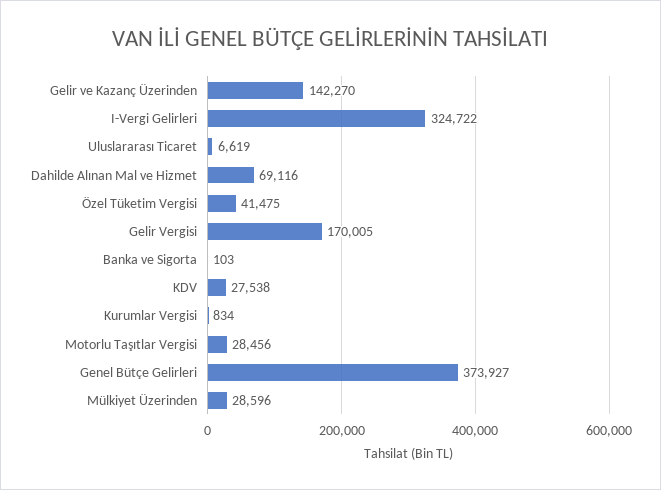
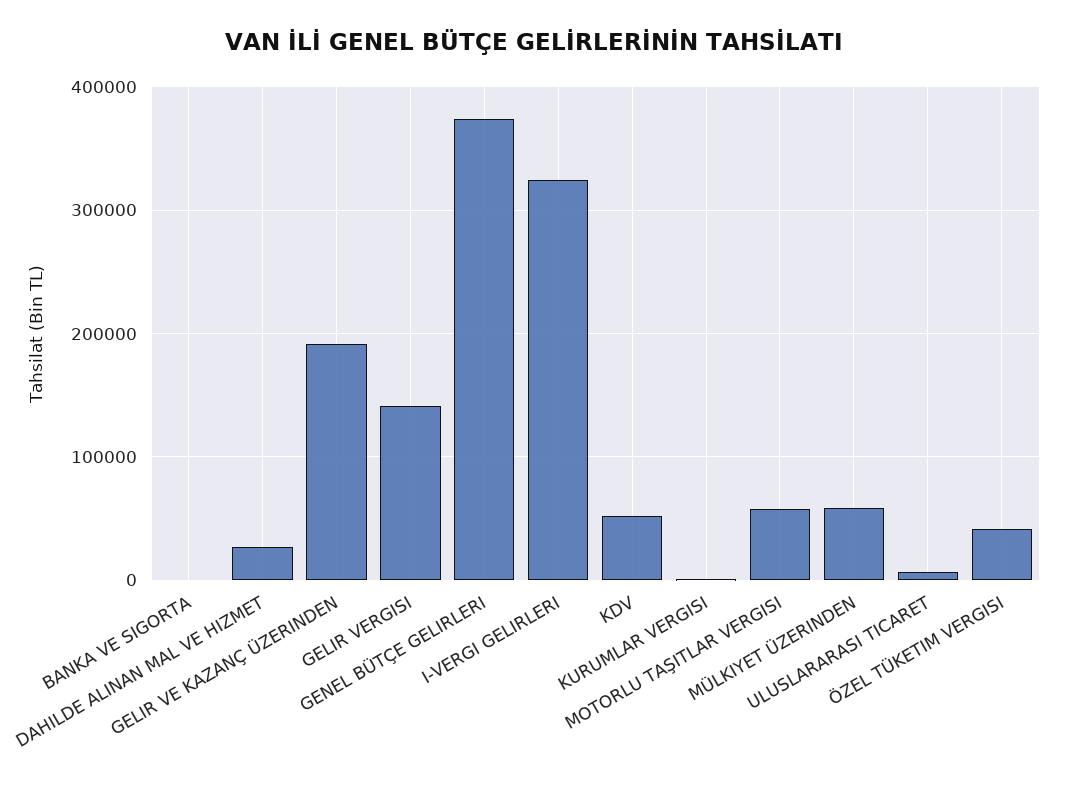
Gelir ve Kazanç Üzerinden: 142270 -> 190000
Dahilde Alınan Mal ve Hizmet: 69116 -> 30000
Gelir Vergisi: 170005 -> 140000
KDV: 27538 -> 50000
Motorlu Taşıtlar Vergisi: 28456 -> 60000
Mülkiyet Üzerinden: 28596 -> 60000

